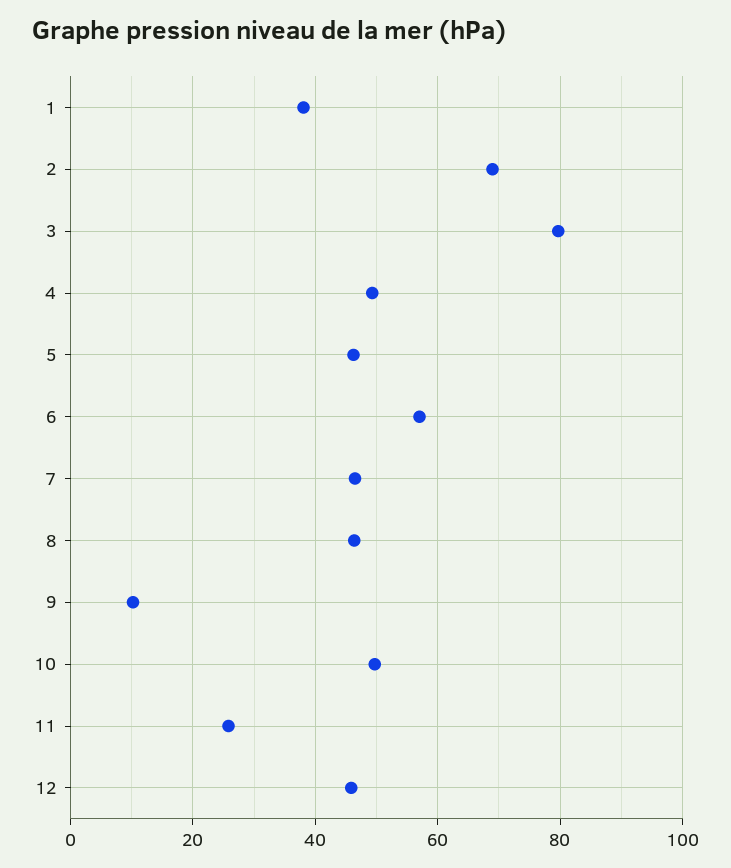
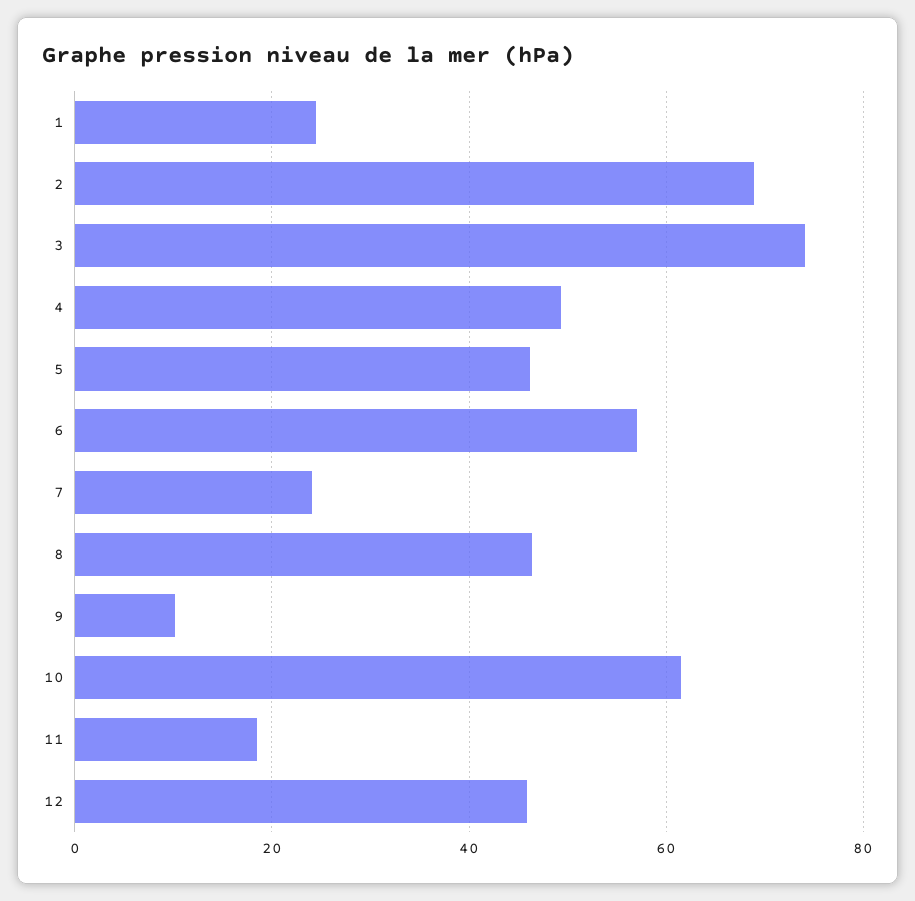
1: 38 -> 24
3: 80 -> 74
7: 46 -> 24
10: 50 -> 62
11: 26 -> 18

